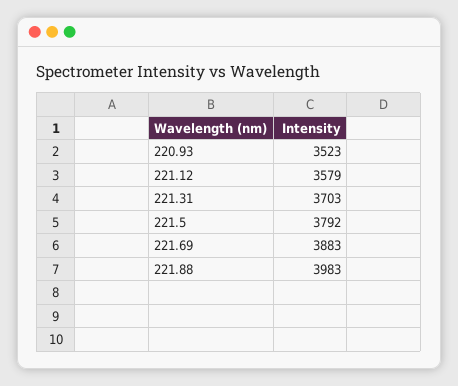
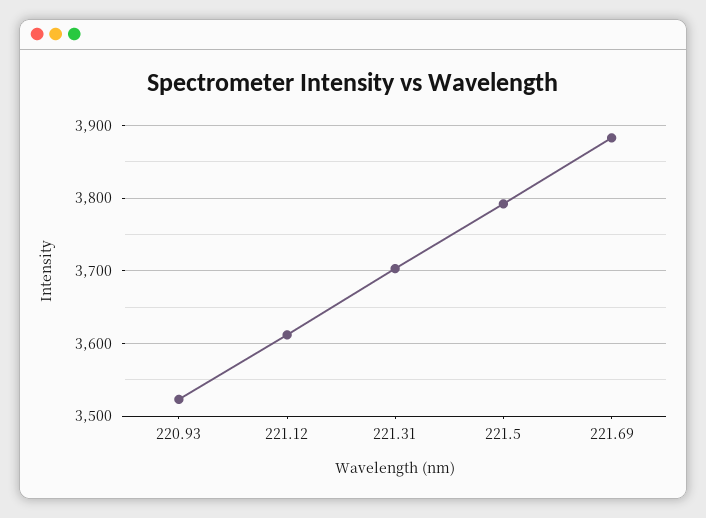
221.12: 3579 -> 3610
221.88: 3983 -> none

